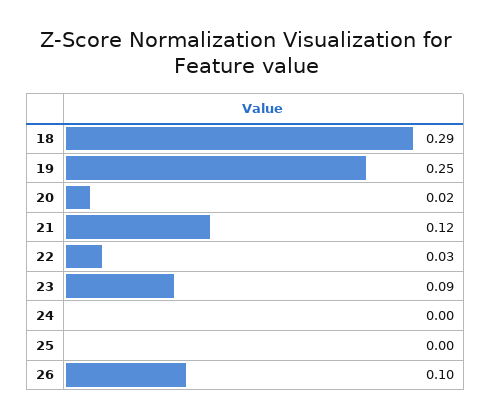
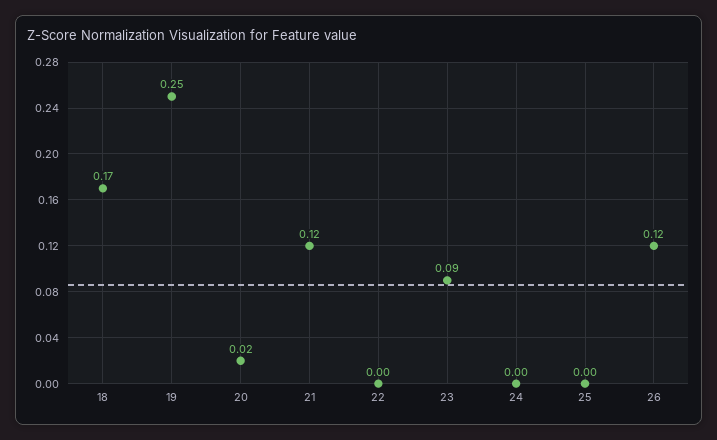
18: 0.29 -> 0.17
22: 0.03 -> 0
26: 0.1 -> 0.12

